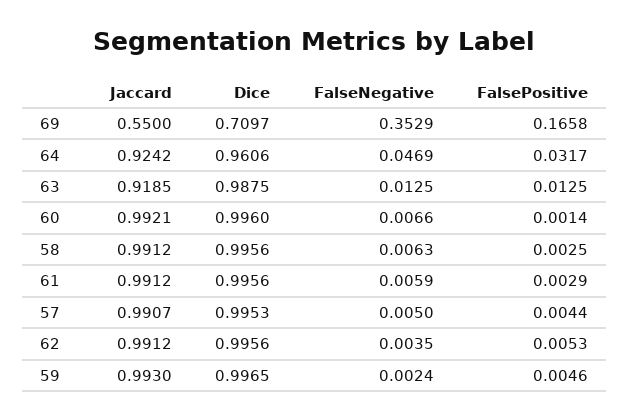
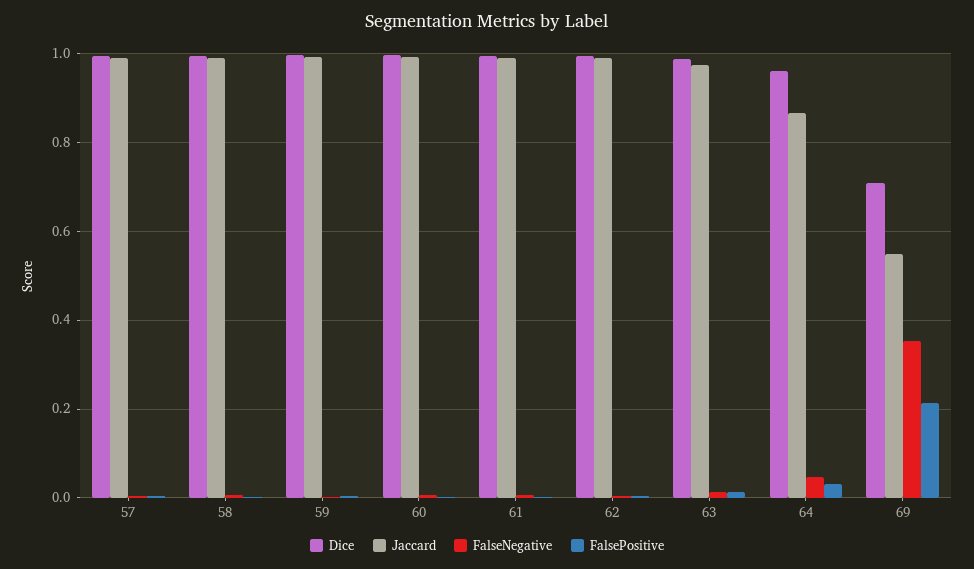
FalsePositive, 69: 0.1658 -> 0.22
Jaccard, 64: 0.9242 -> 0.86
Jaccard, 63: 0.9185 -> 0.98

